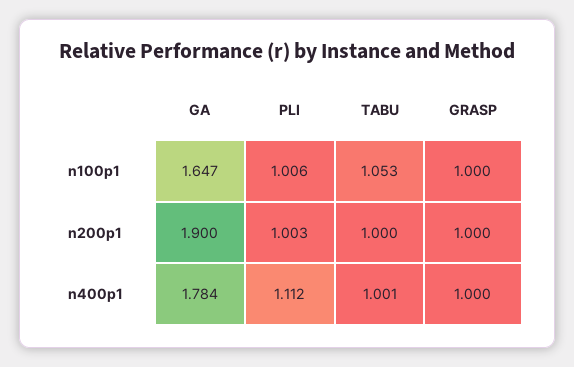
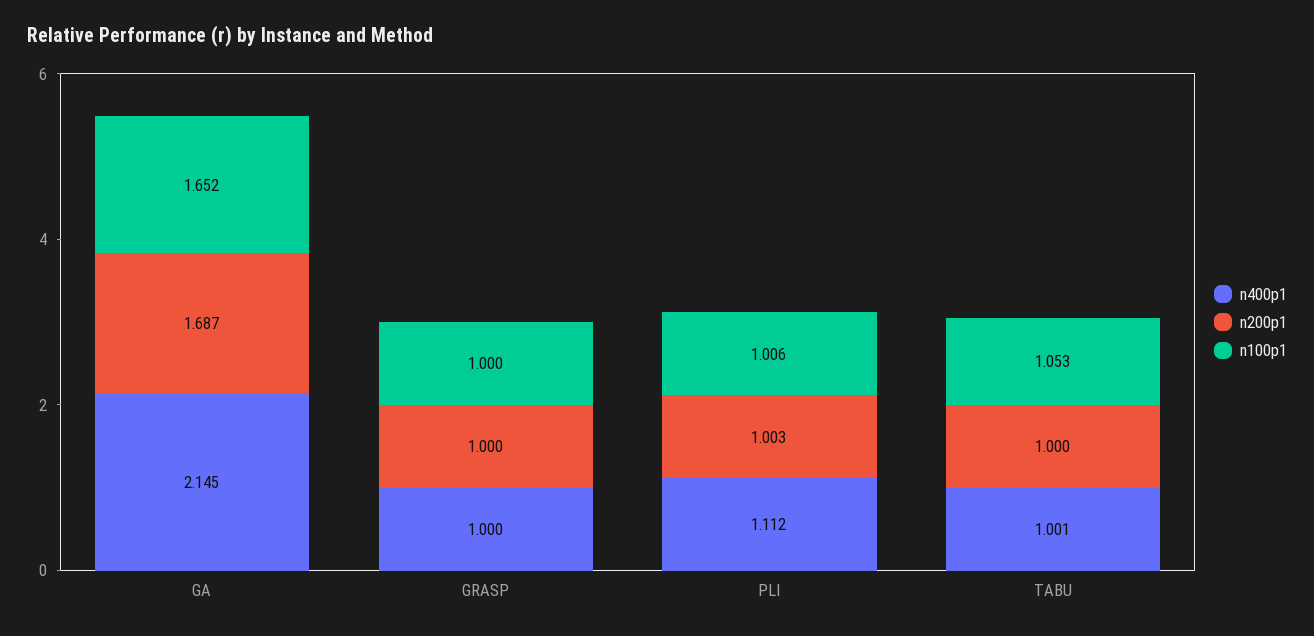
n100p1, GA: 1.647 -> 1.652
n200p1, GA: 1.9 -> 1.687
n400p1, GA: 1.784 -> 2.145

